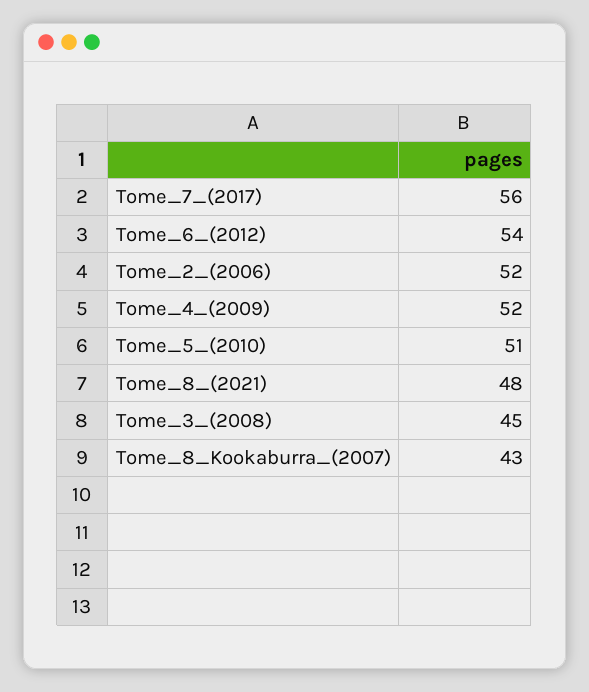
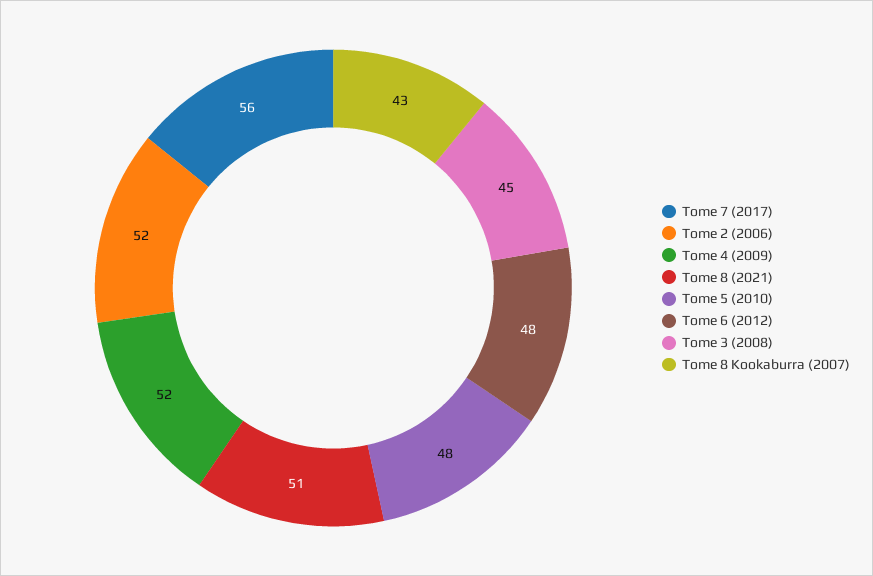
Tome_6_(2012): 54 -> 48
Tome_5_(2010): 51 -> 48
Tome_8_(2021): 48 -> 51

